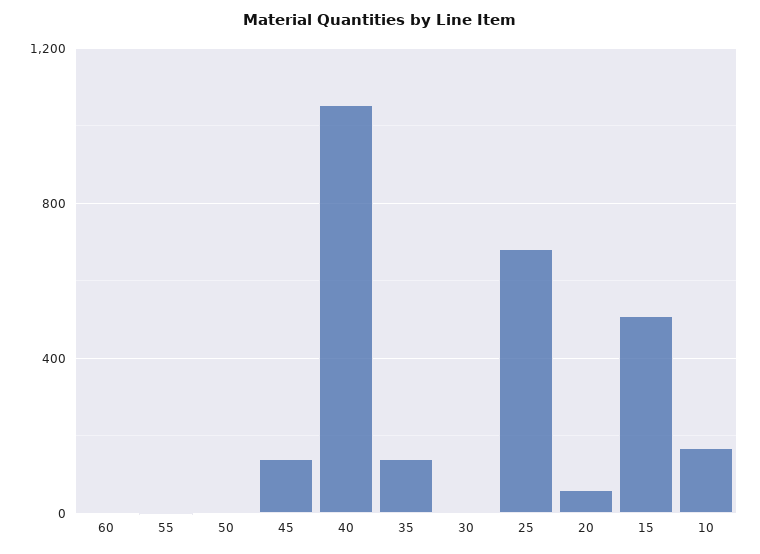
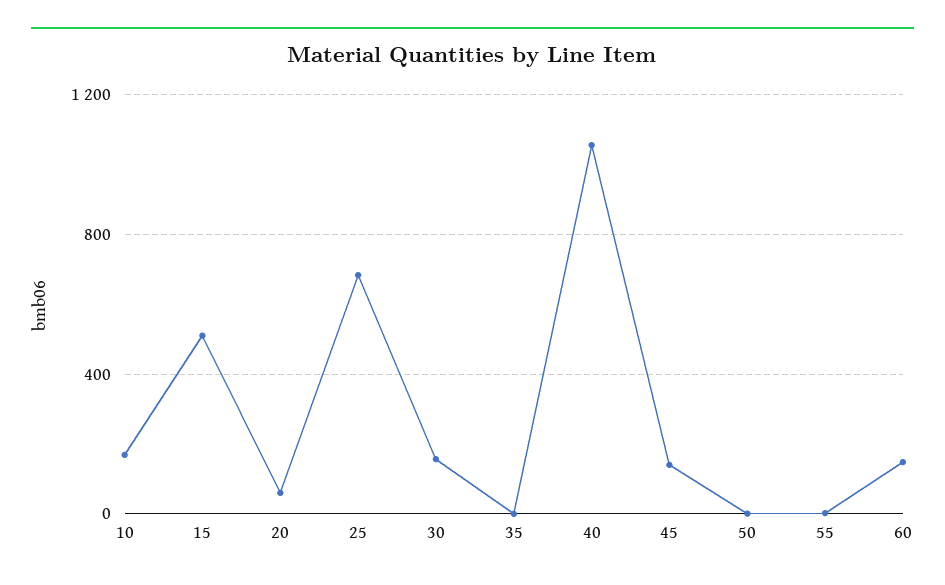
60: 0 -> 150
35: 150 -> 0
30: 0 -> 150

